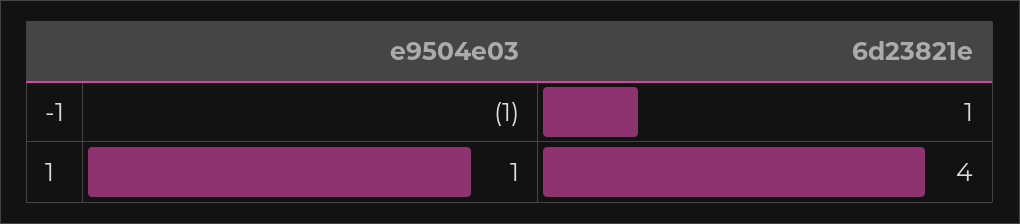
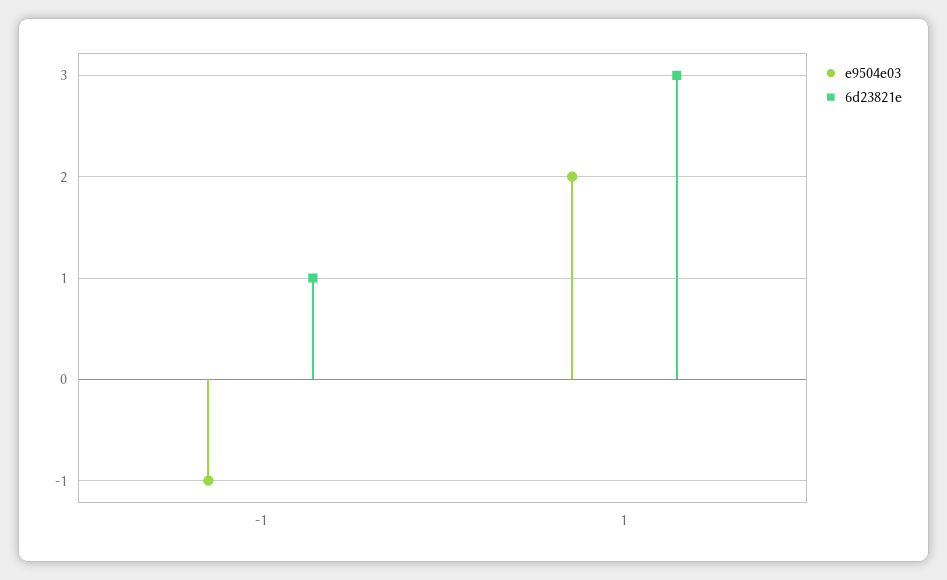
e9504e03, 1: 1 -> 2
6d23821e, 1: 4 -> 3

